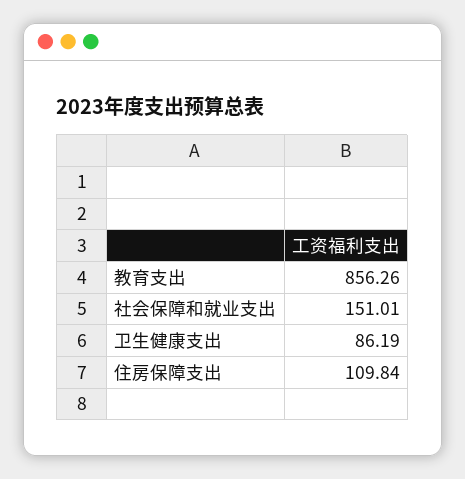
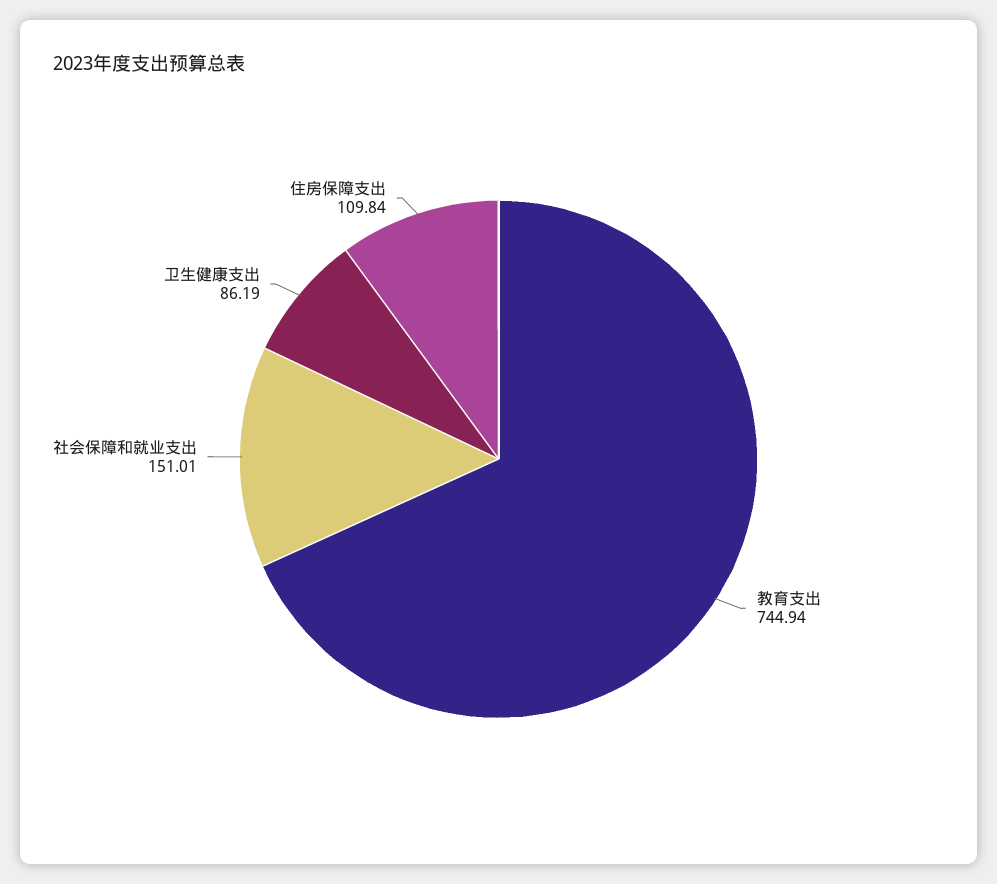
教育支出: 856.26 -> 744.94

